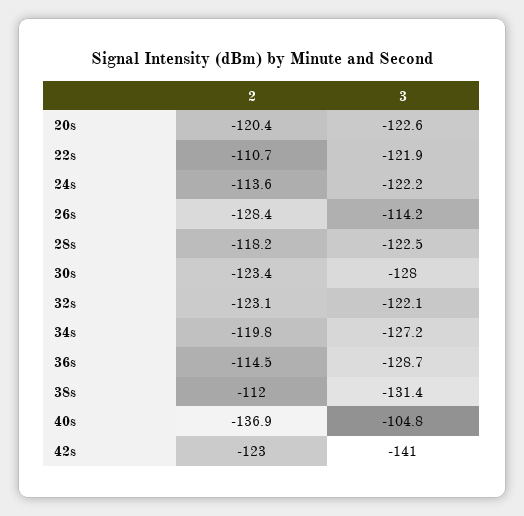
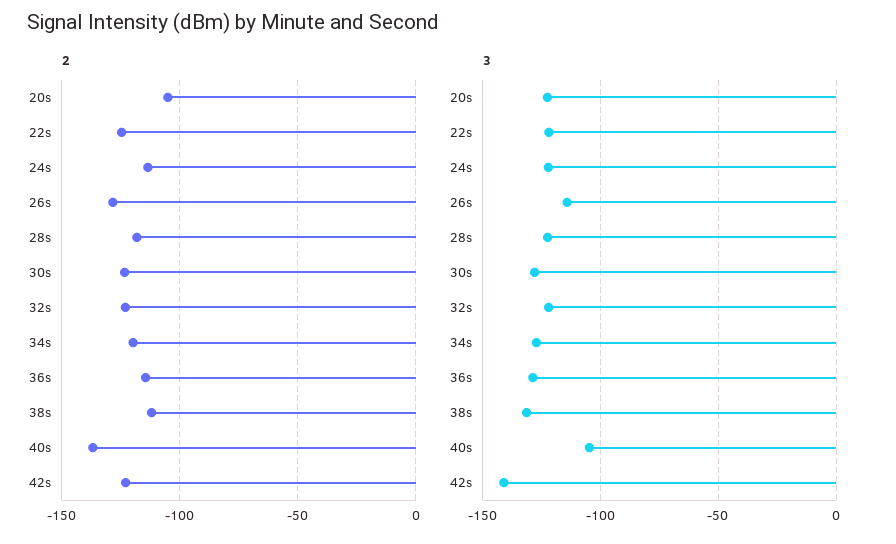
2, 20s: -120.4 -> -105
2, 22s: -110.7 -> -125

